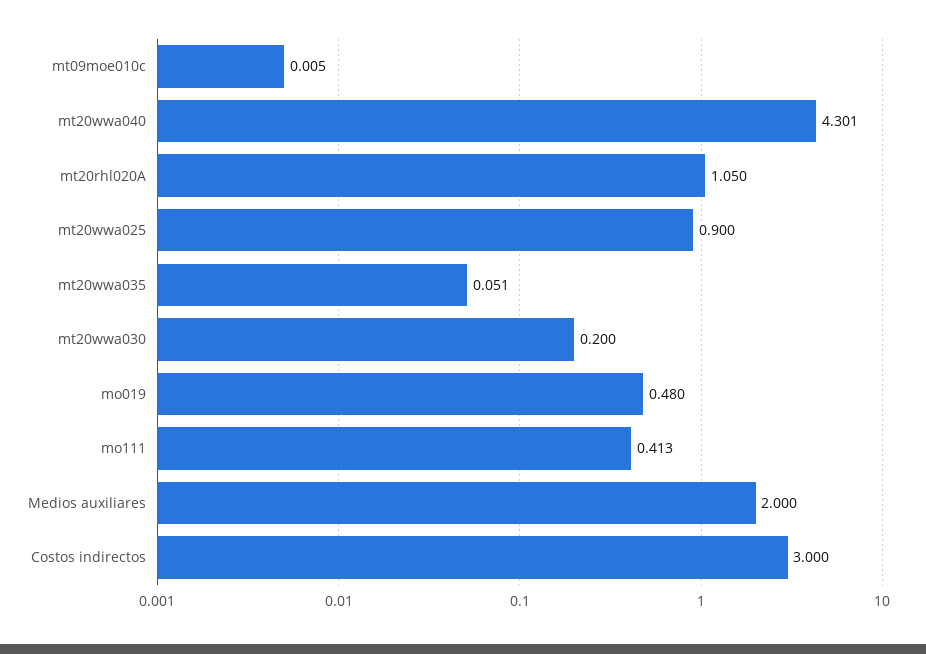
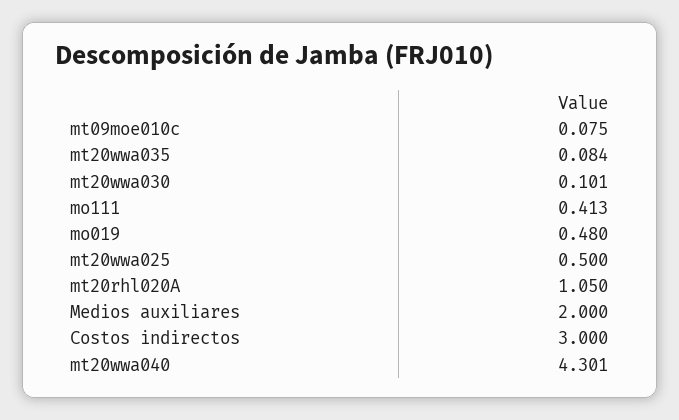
mt09moe010c: 0.005 -> 0.075
mt20wwa025: 0.9 -> 0.5
mt20wwa035: 0.051 -> 0.084
mt20wwa030: 0.2 -> 0.101

